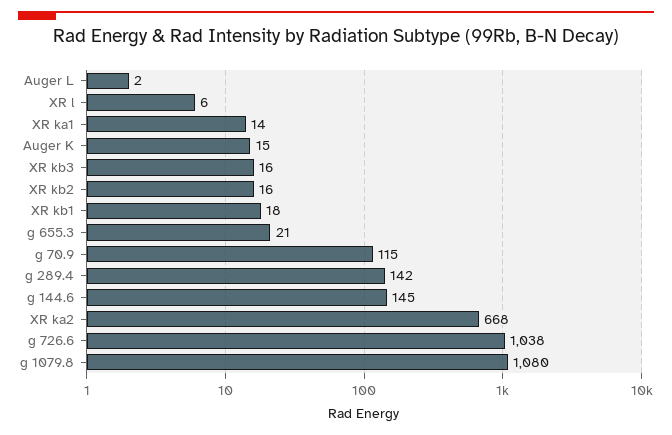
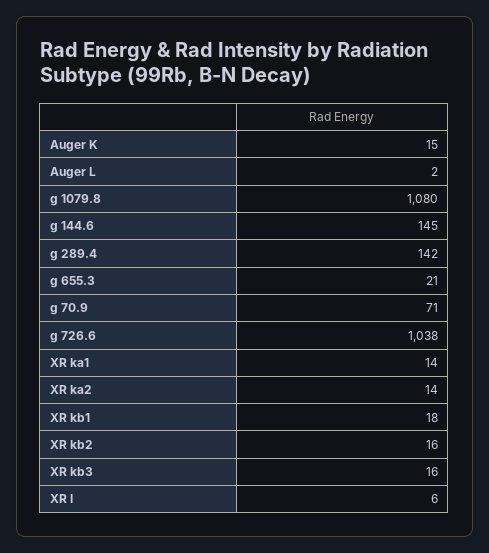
g 70.9: 115 -> 71
XR ka2: 668 -> 14

